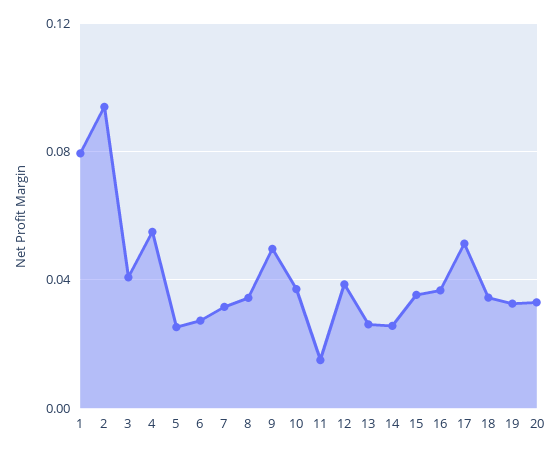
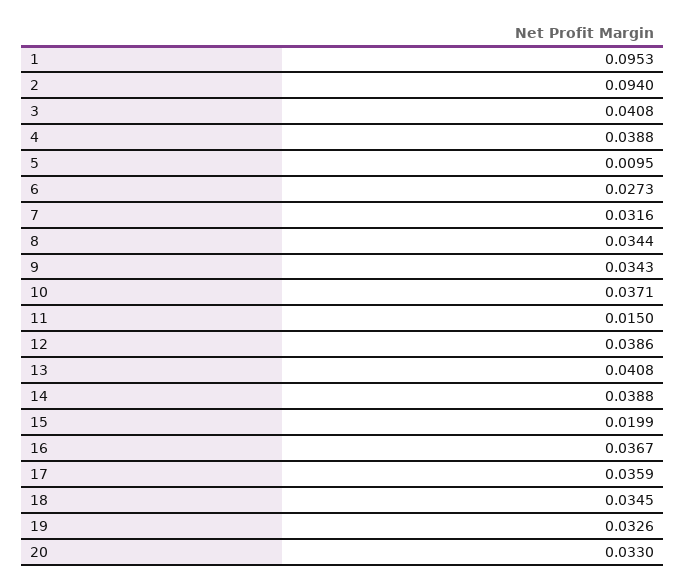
1: 0.08 -> 0.0953
4: 0.055 -> 0.0388
5: 0.025 -> 0.0095
9: 0.05 -> 0.0343
13: 0.025 -> 0.0408
14: 0.025 -> 0.0388
15: 0.035 -> 0.0199
17: 0.05 -> 0.0359

